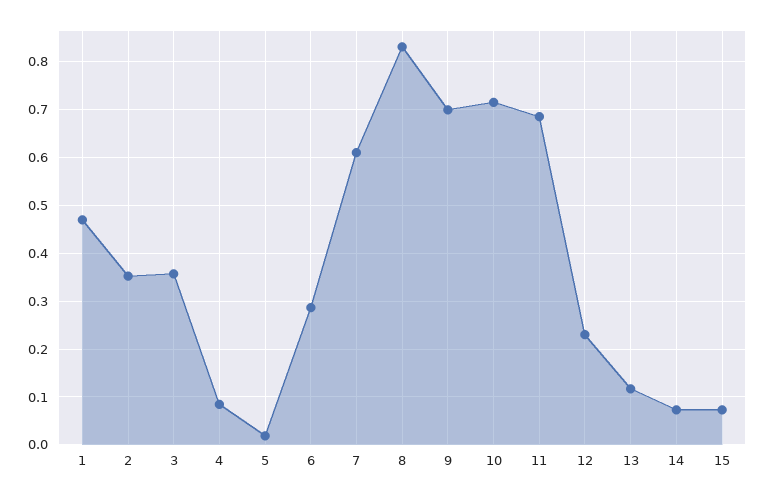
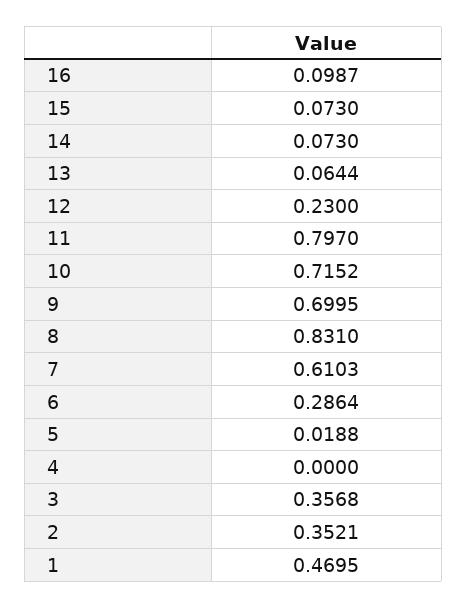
4: 0.08 -> 0
11: 0.68 -> 0.797
13: 0.12 -> 0.0644
16: none -> 0.0987

